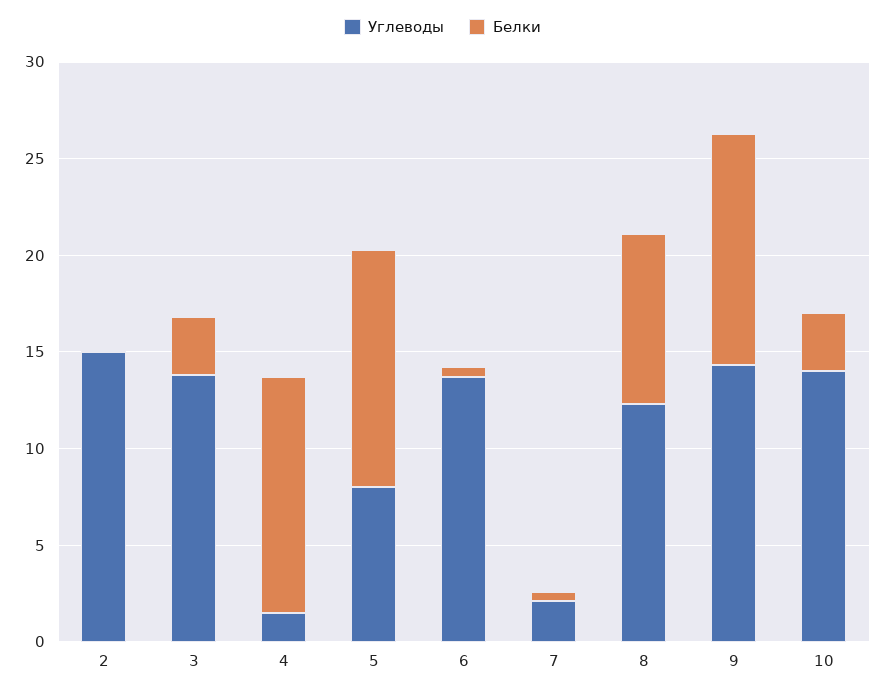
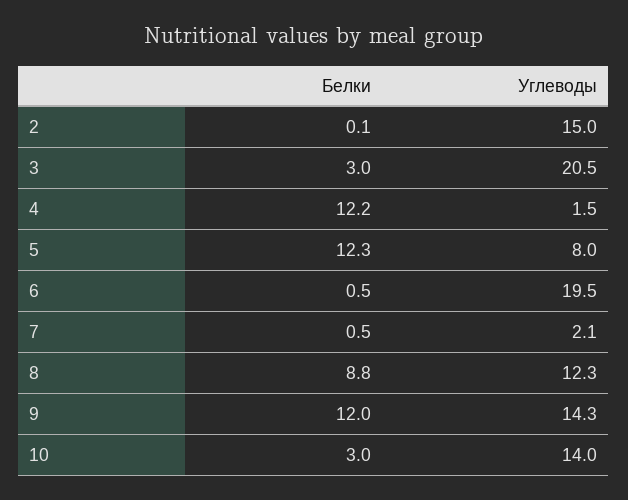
Углеводы, 3: 14 -> 20.5
Углеводы, 6: 14 -> 19.5

